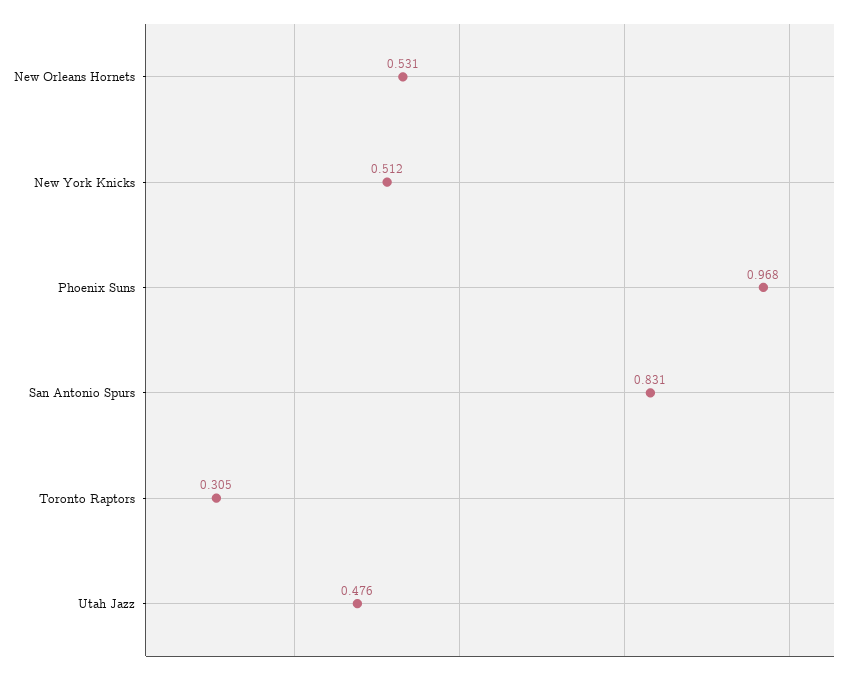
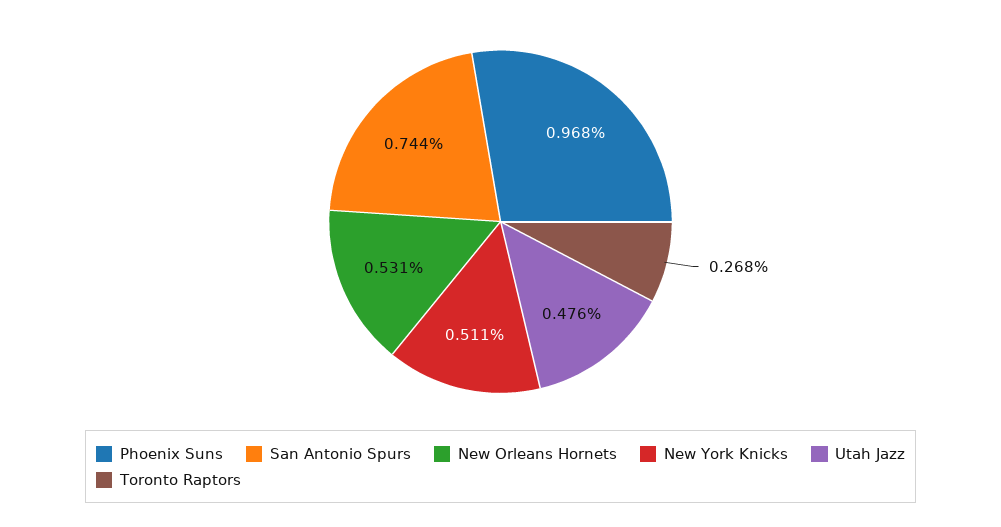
New York Knicks: 0.512 -> 0.511
San Antonio Spurs: 0.831 -> 0.744
Toronto Raptors: 0.305 -> 0.268

